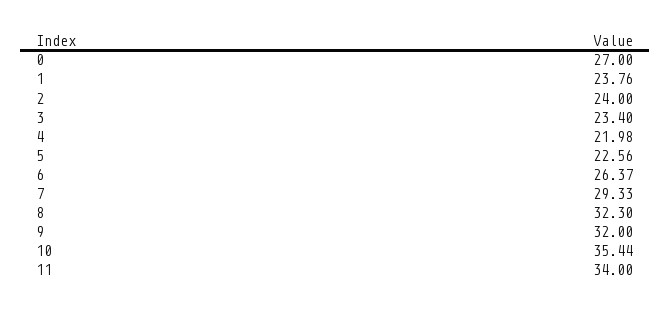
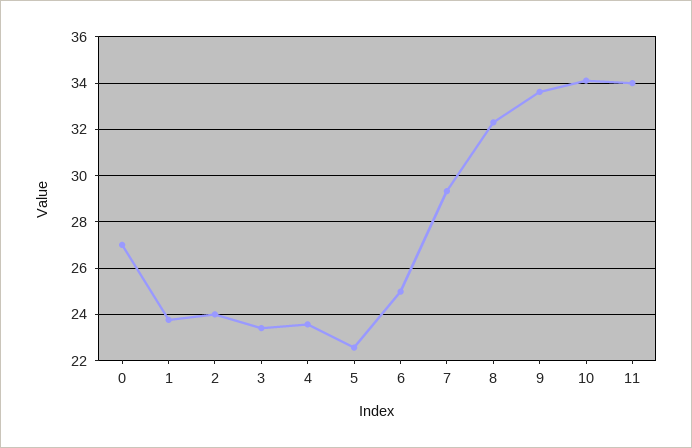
4: 21.98 -> 23.5
6: 26.37 -> 25
9: 32 -> 33.5
10: 35.44 -> 34

